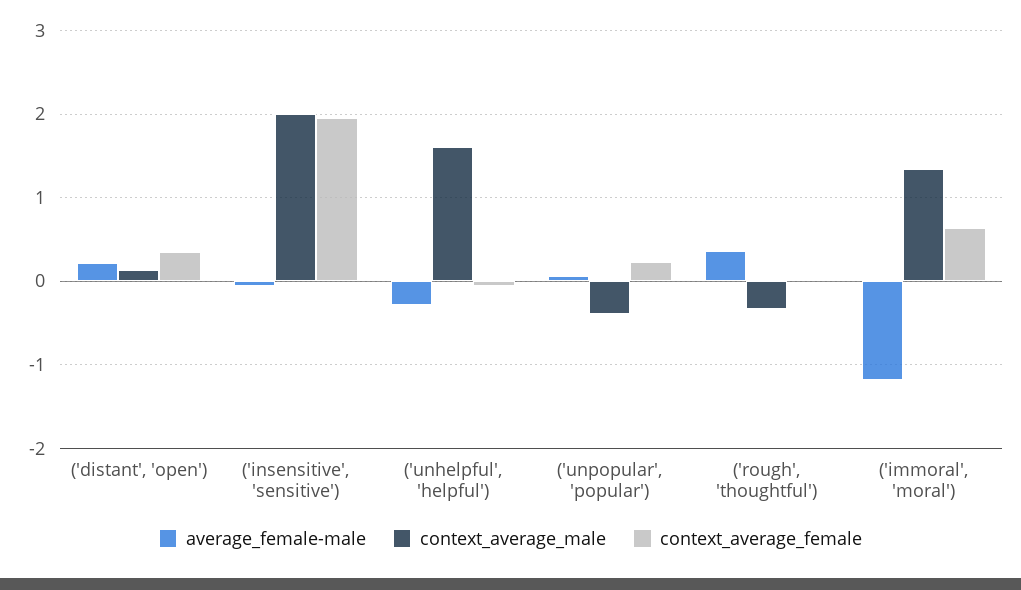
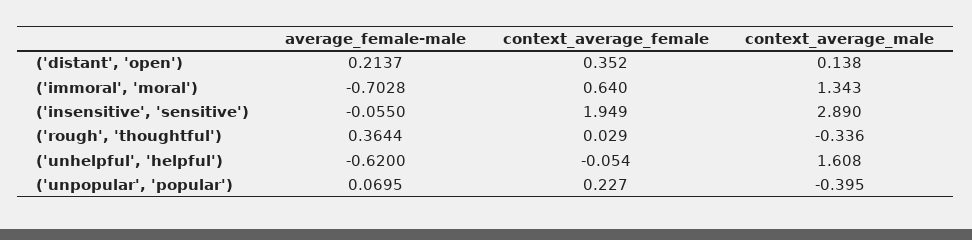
context_average_male, ('insensitive', 'sensitive'): 2 -> 2.89
average_female-male, ('unhelpful', 'helpful'): -0.3 -> -0.62
average_female-male, ('immoral', 'moral'): -1.2 -> -0.7028

